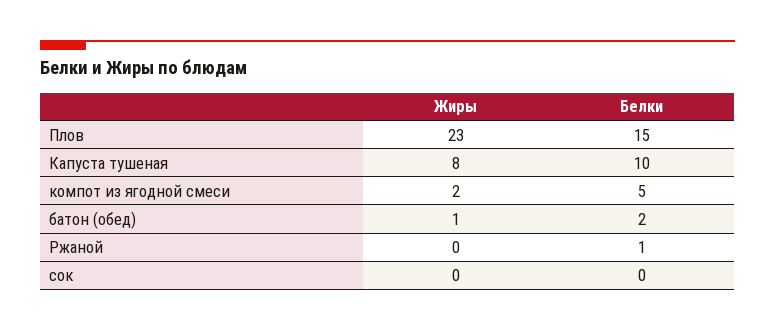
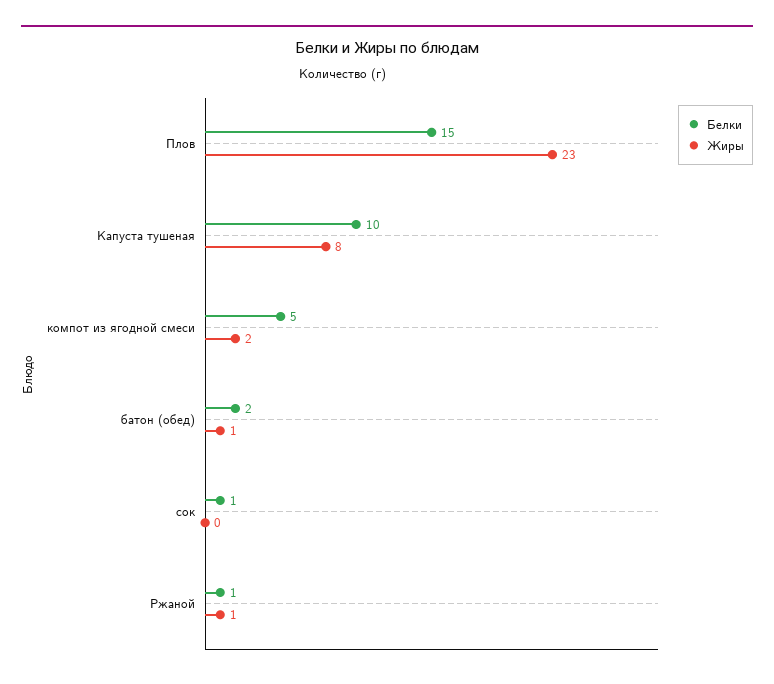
Жиры, Ржаной: 0 -> 1
Белки, сок: 0 -> 1

